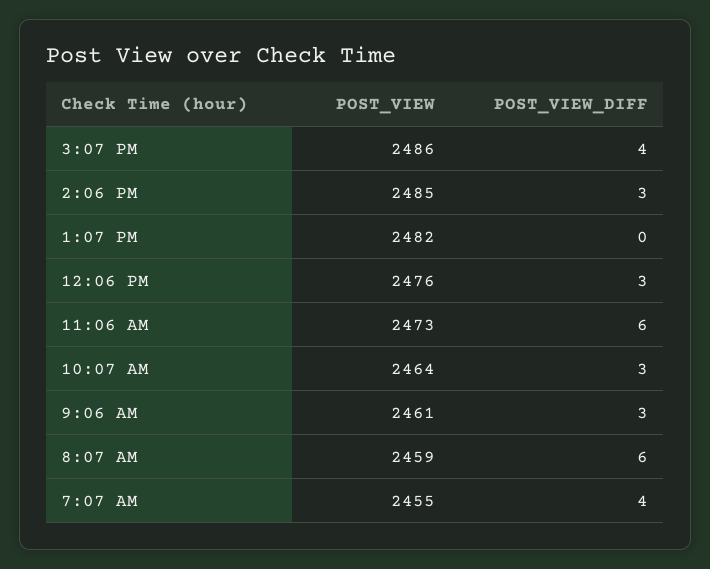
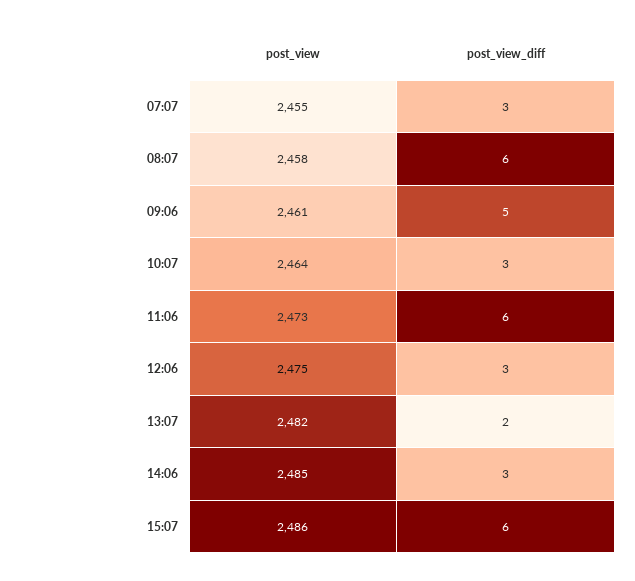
POST_VIEW_DIFF, 3:07 PM: 4 -> 6
POST_VIEW_DIFF, 1:07 PM: 0 -> 2
POST_VIEW, 12:06 PM: 2476 -> 2475
POST_VIEW_DIFF, 9:06 AM: 3 -> 5
POST_VIEW, 8:07 AM: 2459 -> 2458
POST_VIEW_DIFF, 7:07 AM: 4 -> 3

